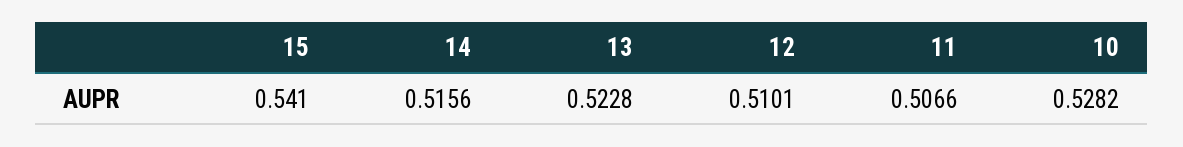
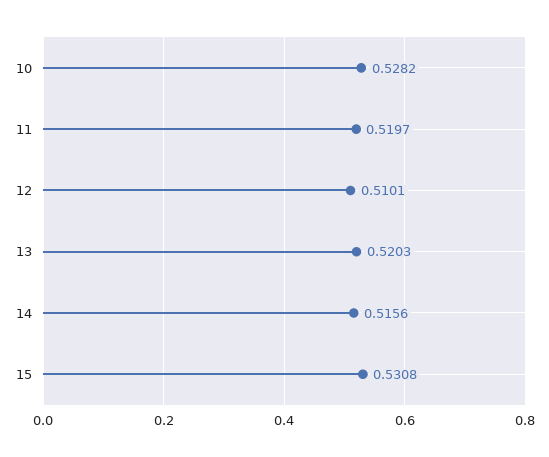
15: 0.541 -> 0.5308
13: 0.5228 -> 0.5203
11: 0.5066 -> 0.5197

